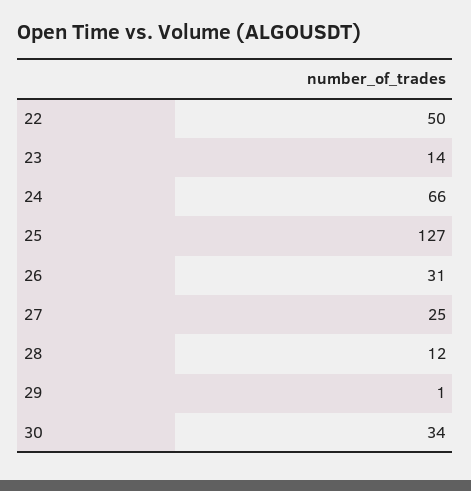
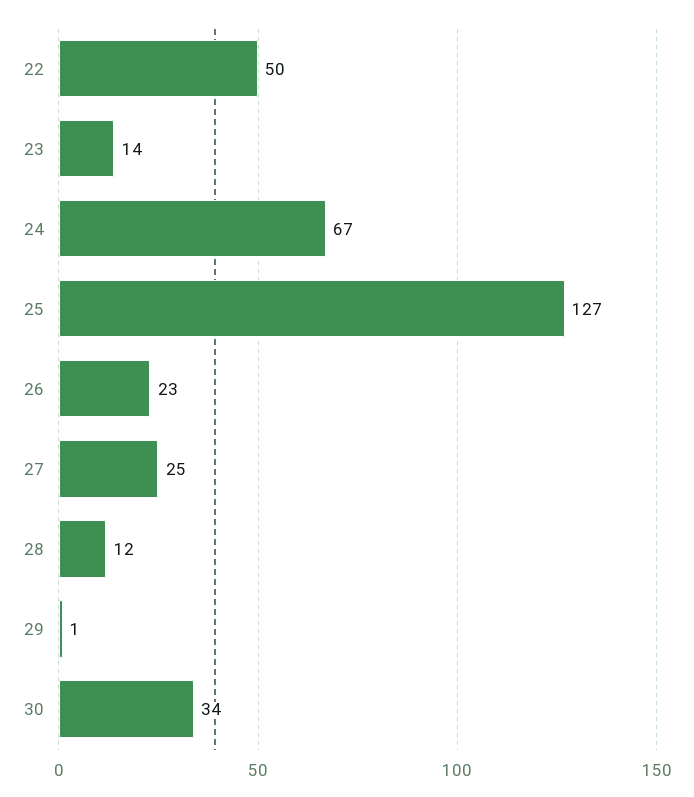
24: 66 -> 67
26: 31 -> 23

